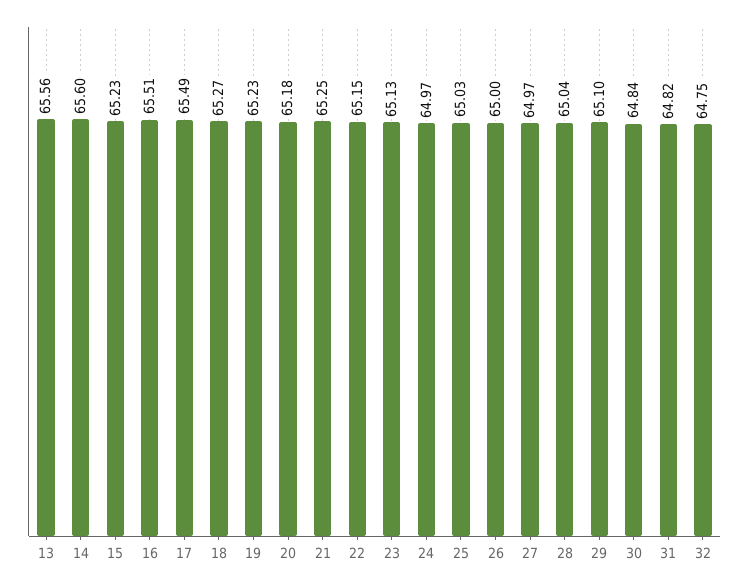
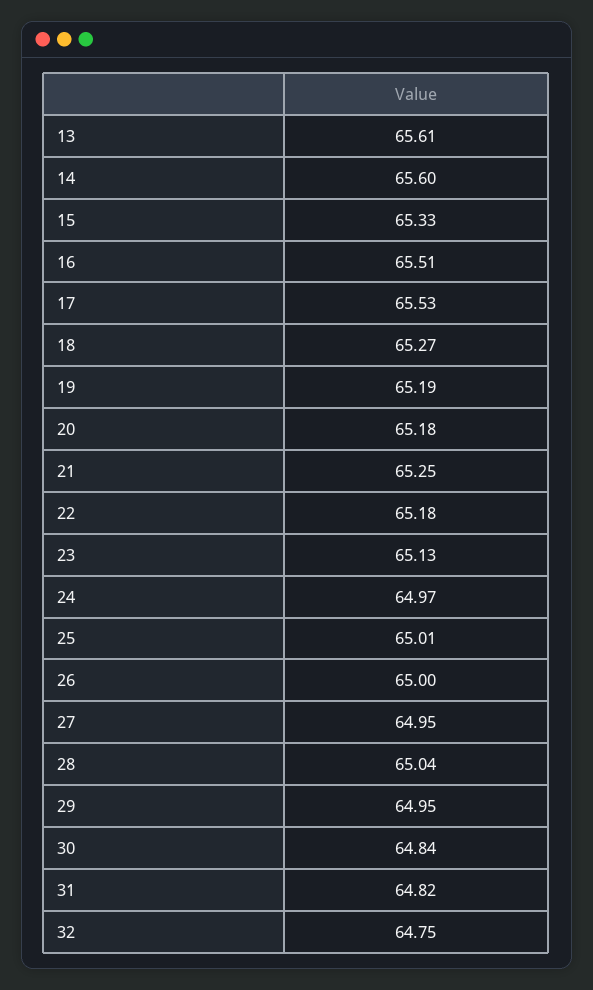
13: 65.56 -> 65.61
15: 65.23 -> 65.33
17: 65.49 -> 65.53
19: 65.23 -> 65.19
22: 65.15 -> 65.18
25: 65.03 -> 65.01
27: 64.97 -> 64.95
29: 65.1 -> 64.95

